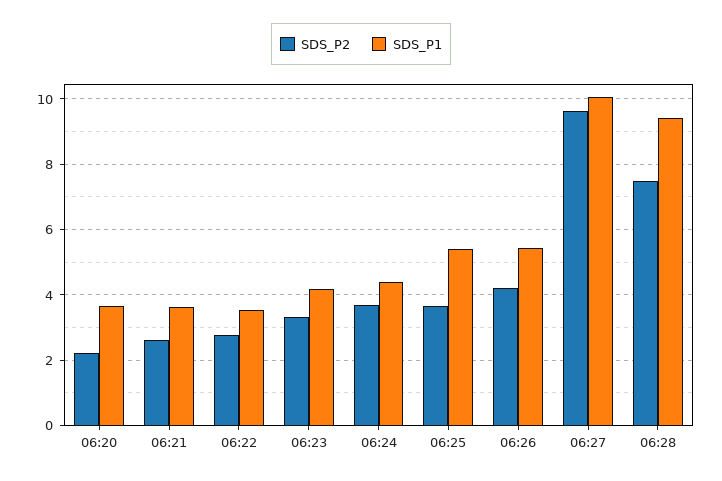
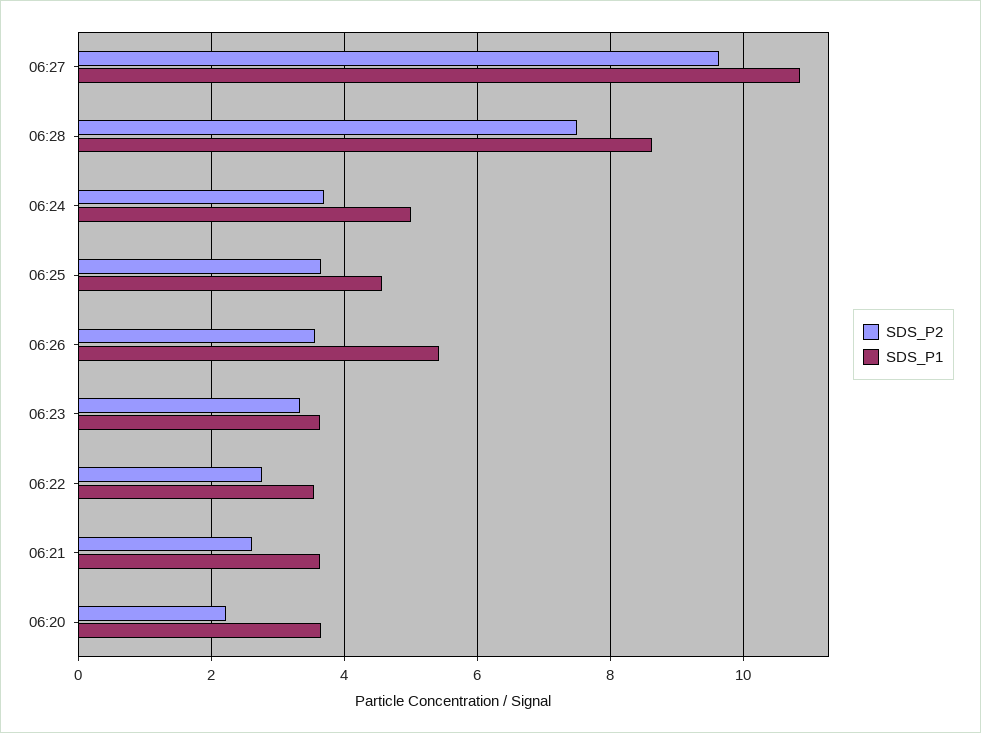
SDS_P1, 06:23: 4.2 -> 3.6
SDS_P1, 06:24: 4.4 -> 5
SDS_P1, 06:25: 5.4 -> 4.6
SDS_P2, 06:26: 4.2 -> 3.6
SDS_P1, 06:27: 10 -> 10.8
SDS_P1, 06:28: 9.4 -> 8.6

